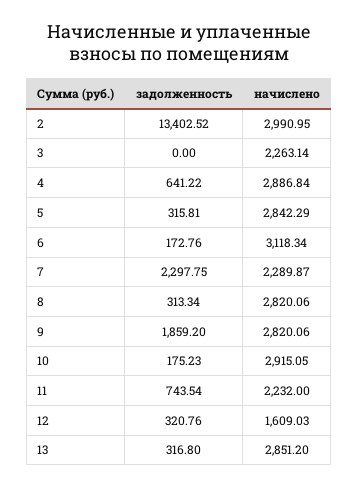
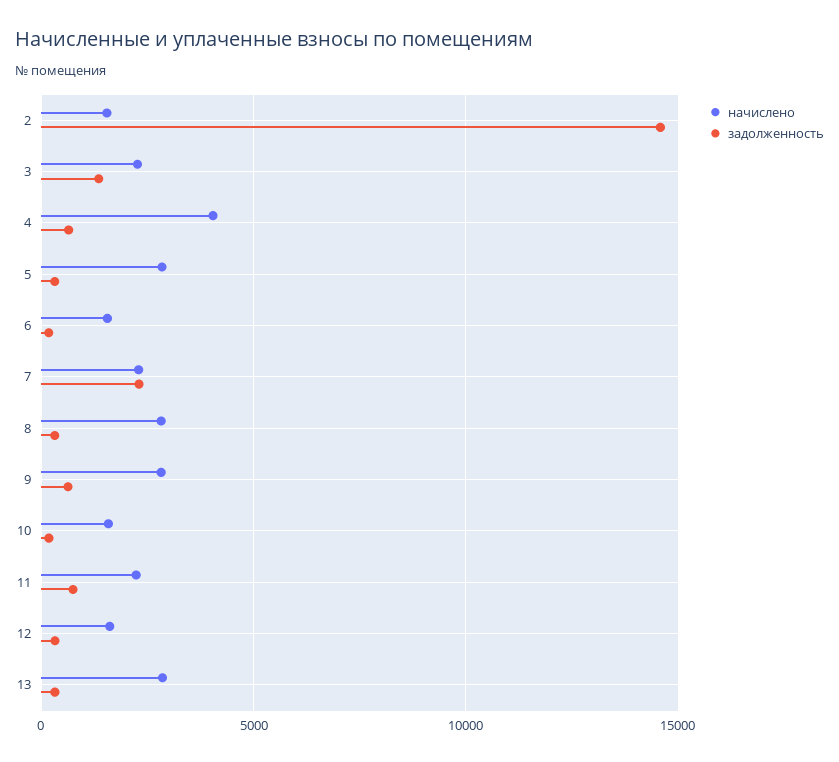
задолженность, 2: 13402.52 -> 14500
начислено, 2: 2990.95 -> 1500
задолженность, 3: 0 -> 1500
начислено, 4: 2886.84 -> 4000
начислено, 6: 3118.34 -> 1500
задолженность, 9: 1859.2 -> 500
начислено, 10: 2915.05 -> 1500

